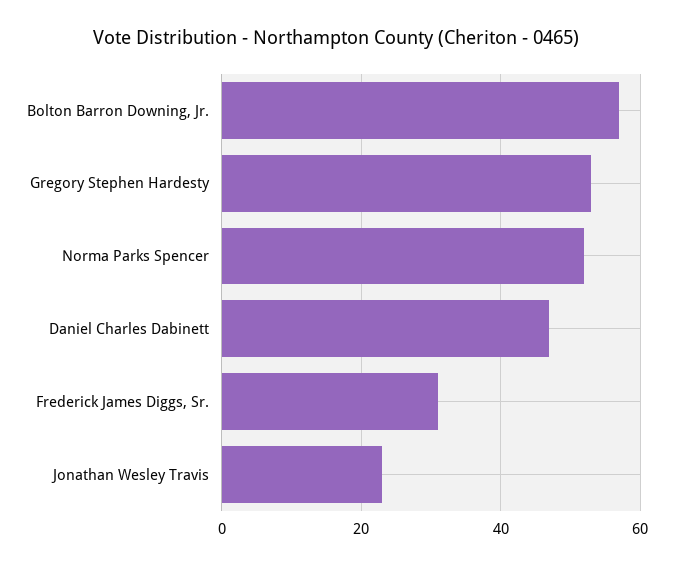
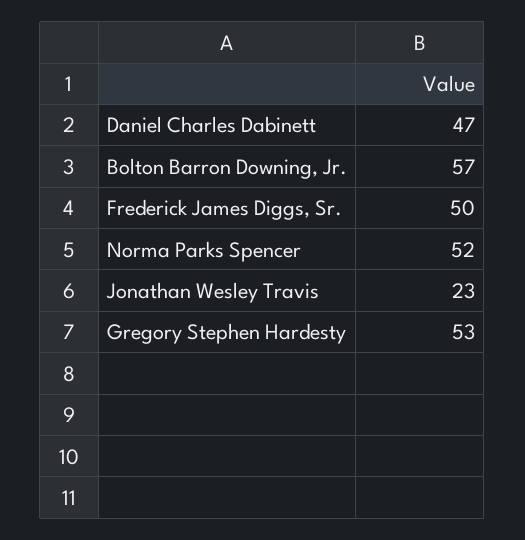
Frederick James Diggs, Sr.: 30 -> 50

